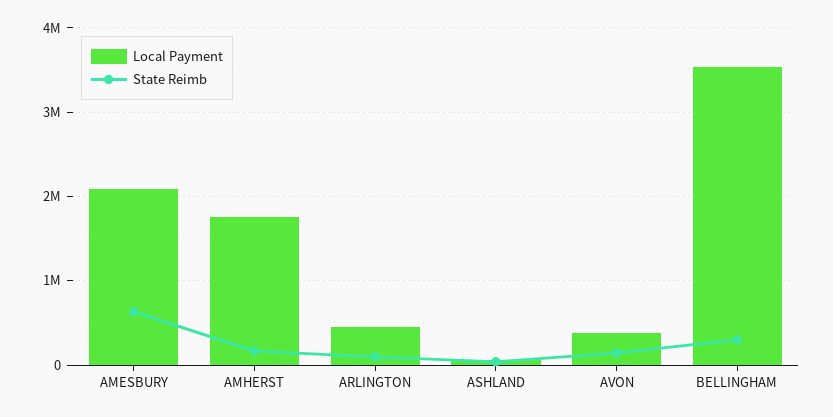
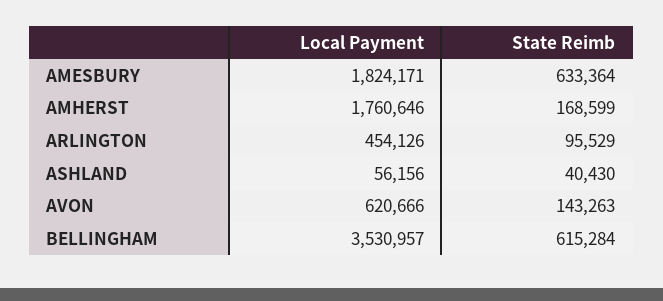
Local Payment, AMESBURY: 2100000 -> 1824171
Local Payment, AVON: 400000 -> 620666
State Reimb, BELLINGHAM: 300000 -> 615284

